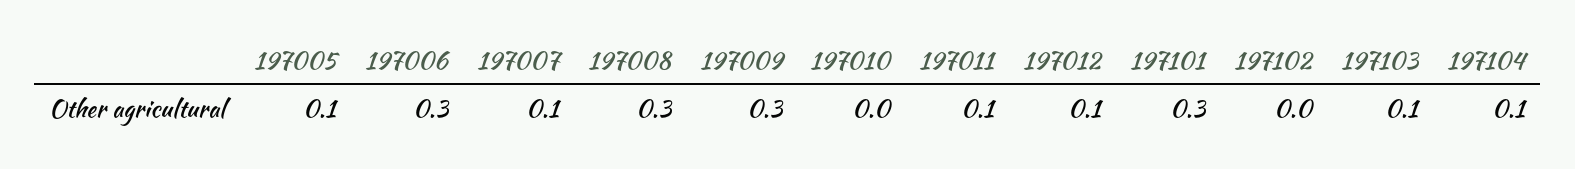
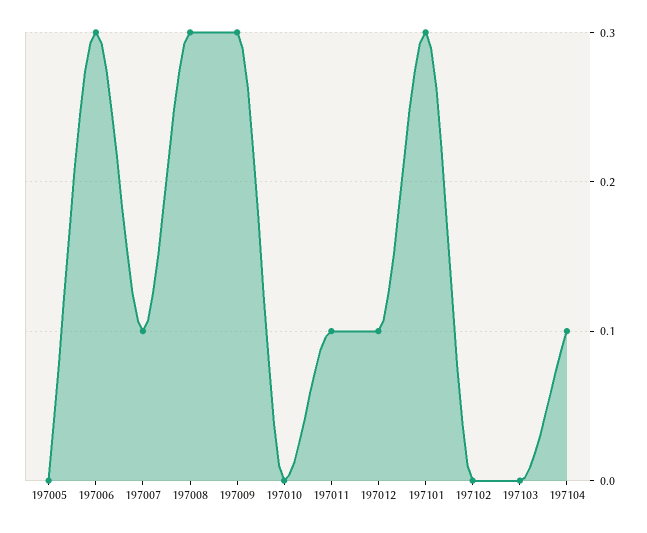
197005: 0.1 -> 0
197103: 0.1 -> 0

